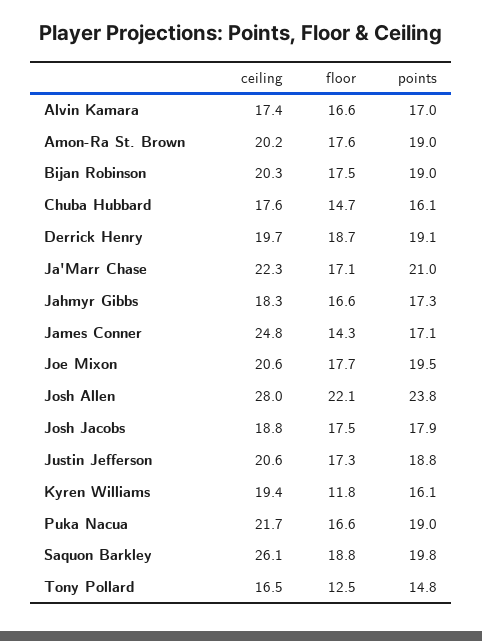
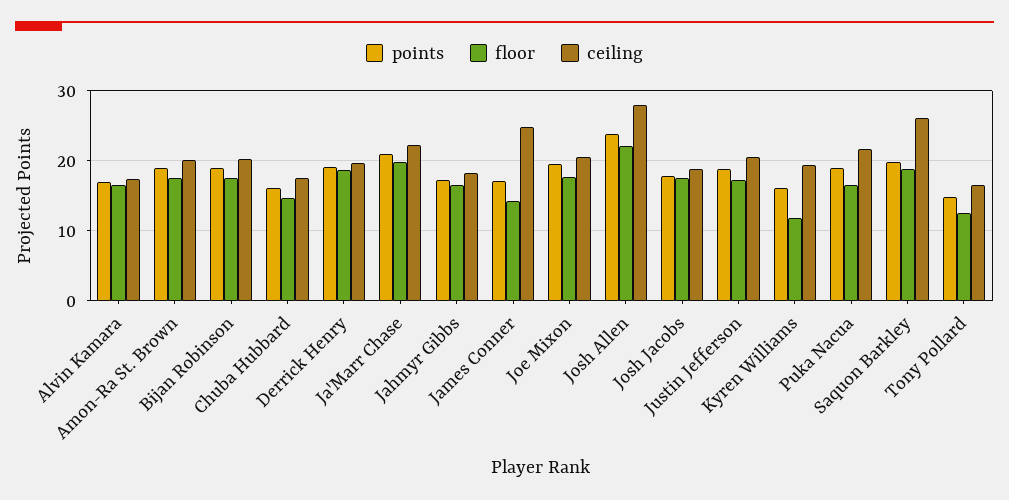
floor, Ja'Marr Chase: 17.1 -> 20

